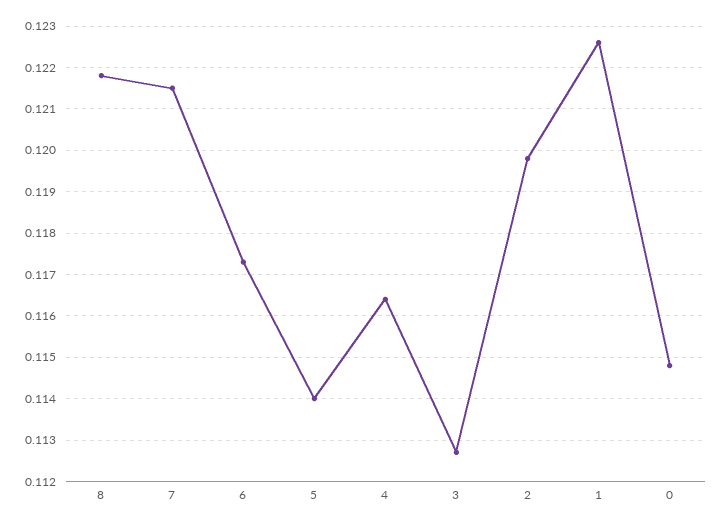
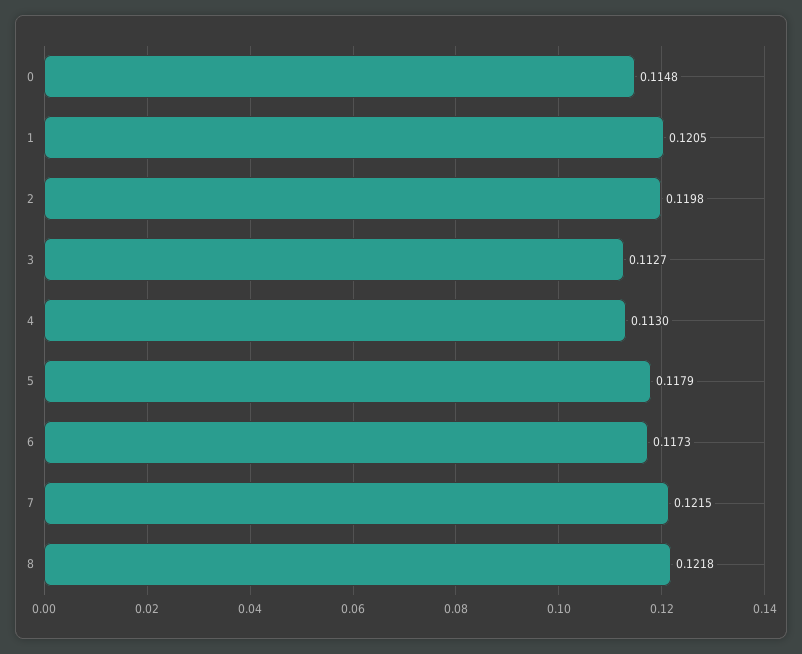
5: 0.114 -> 0.1179
4: 0.1165 -> 0.113
1: 0.1225 -> 0.1205

